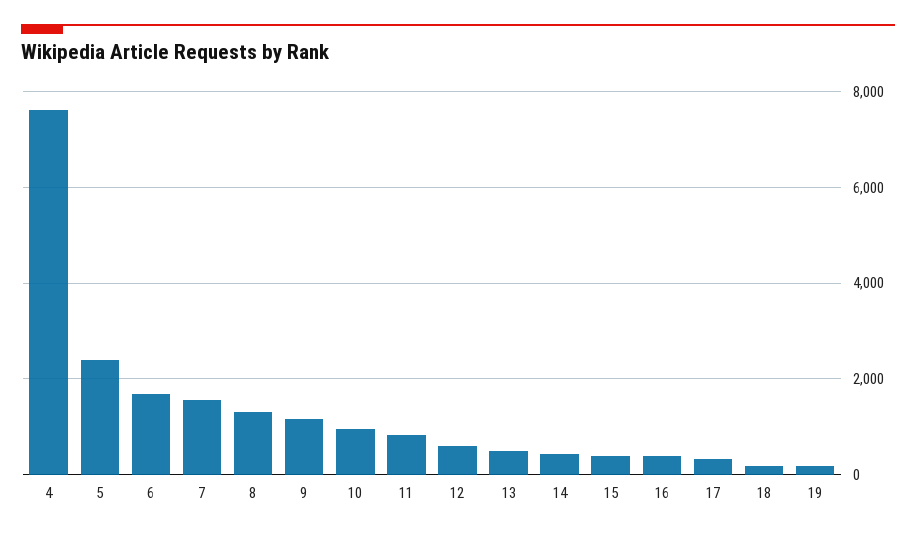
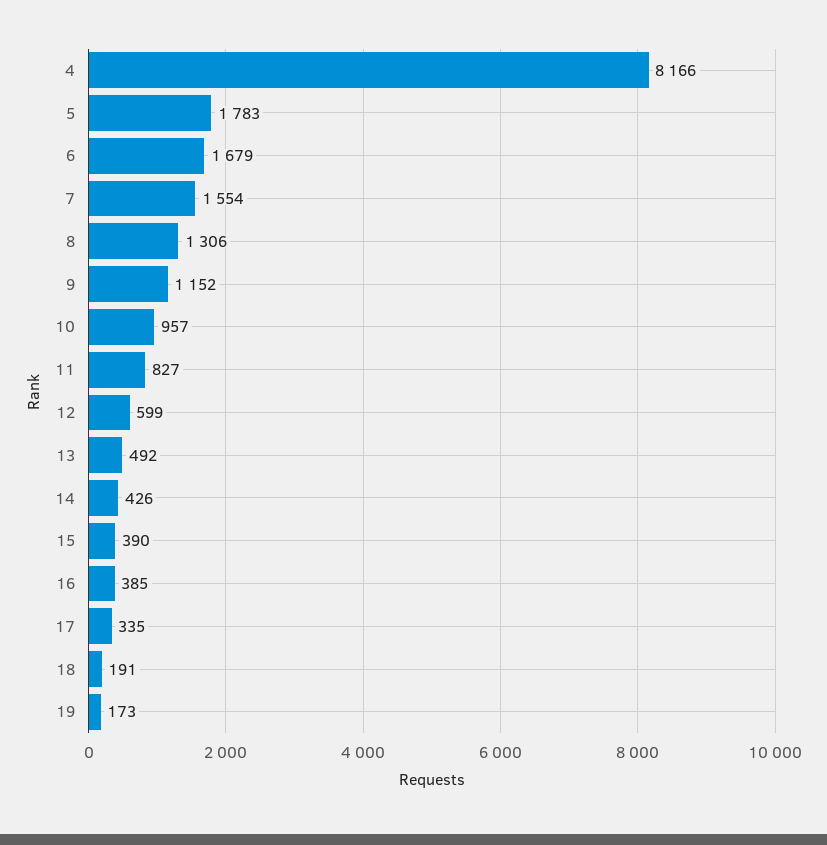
4: 7600 -> 8166
5: 2400 -> 1783

